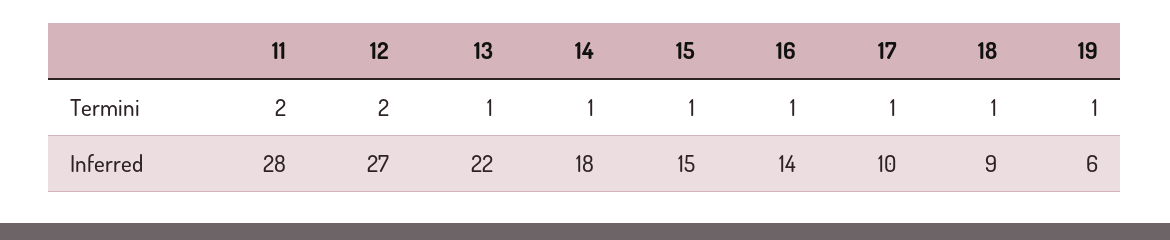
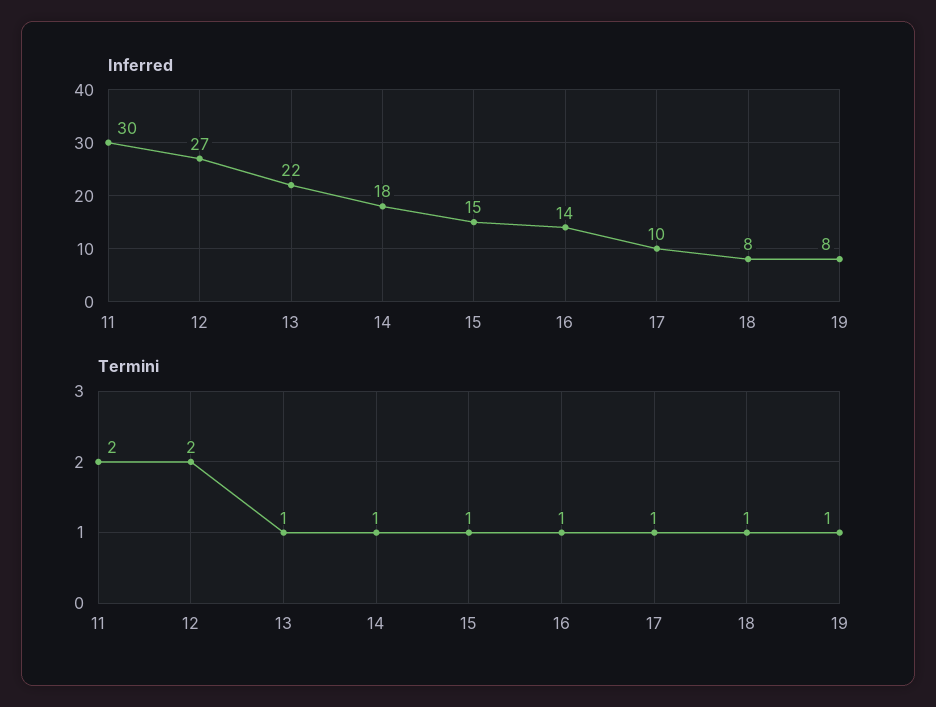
Inferred, 11: 28 -> 30
Inferred, 18: 9 -> 8
Inferred, 19: 6 -> 8

